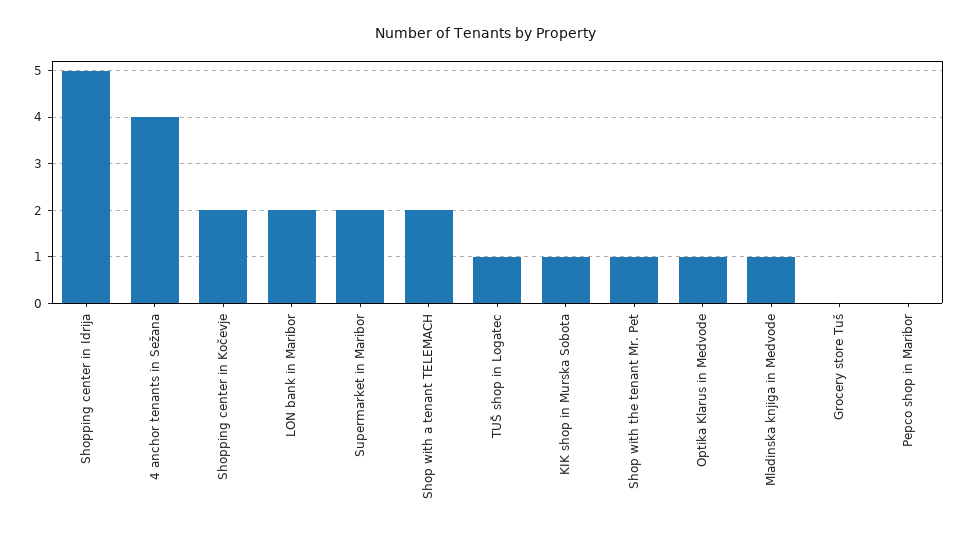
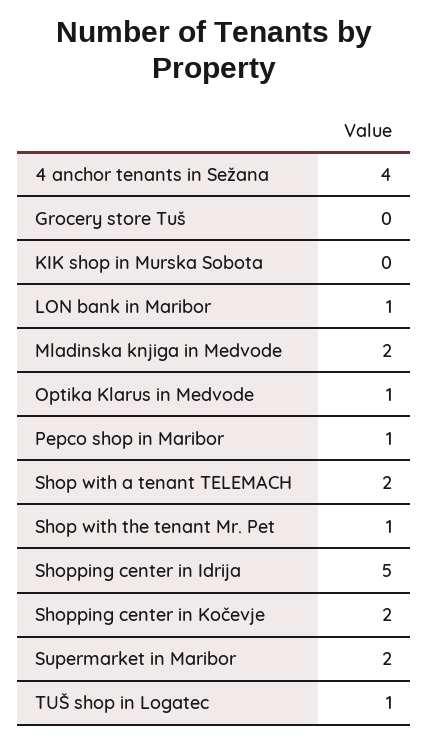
LON bank in Maribor: 2 -> 1
KIK shop in Murska Sobota: 1 -> 0
Mladinska knjiga in Medvode: 1 -> 2
Pepco shop in Maribor: 0 -> 1

